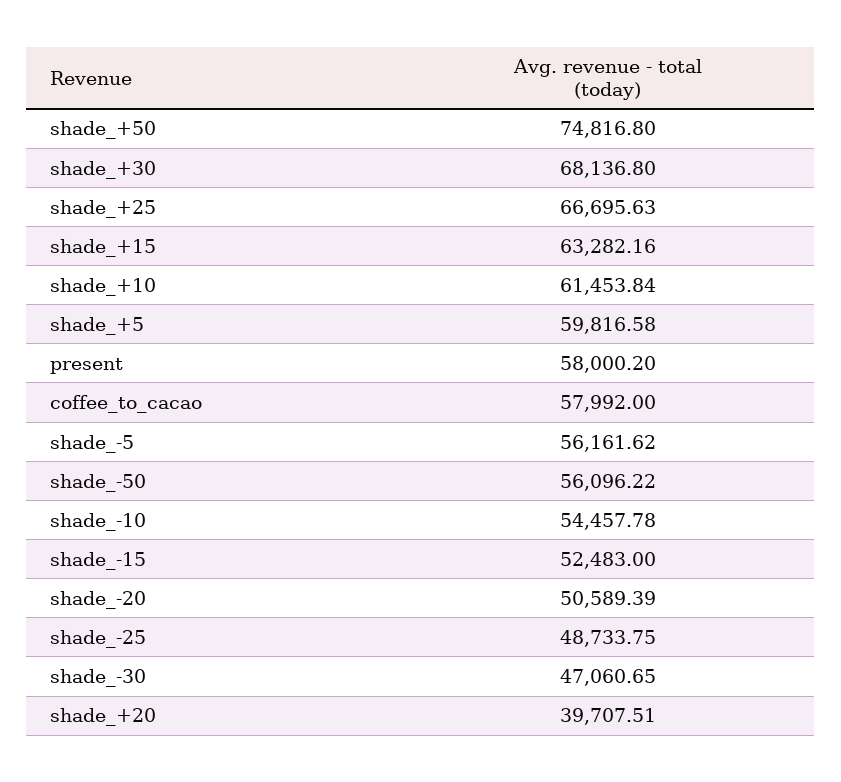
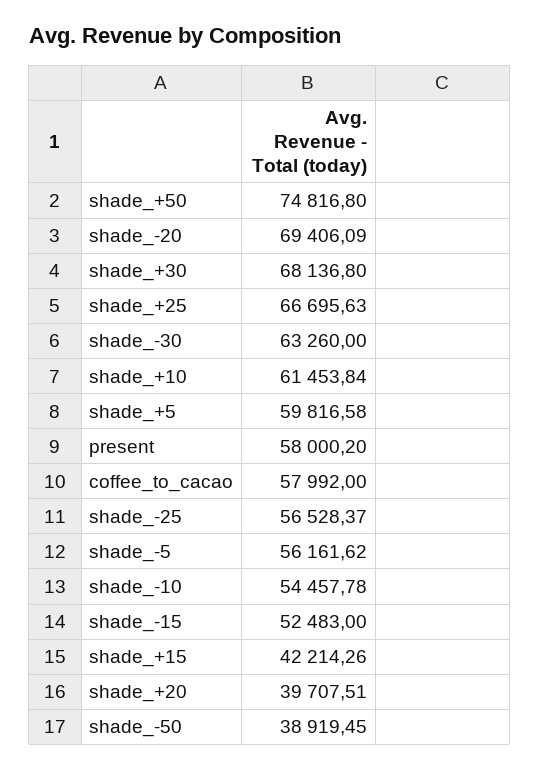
shade_+15: 63282.16 -> 42214.26
shade_-50: 56096.22 -> 38919.45
shade_-20: 50589.39 -> 69406.09
shade_-25: 48733.75 -> 56528.37
shade_-30: 47060.65 -> 63260

